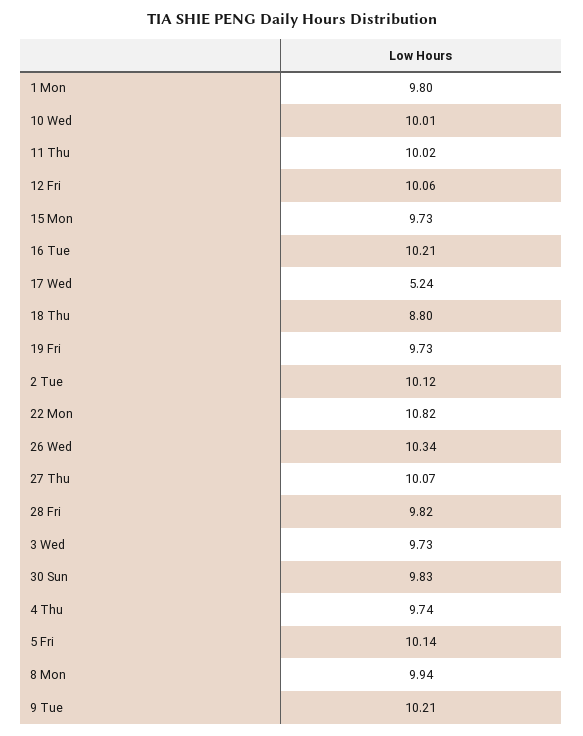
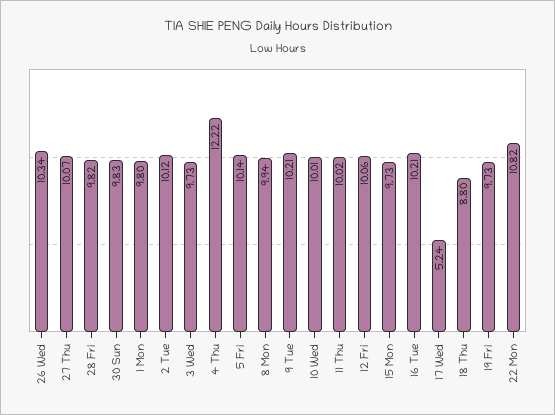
4 Thu: 9.74 -> 12.22

